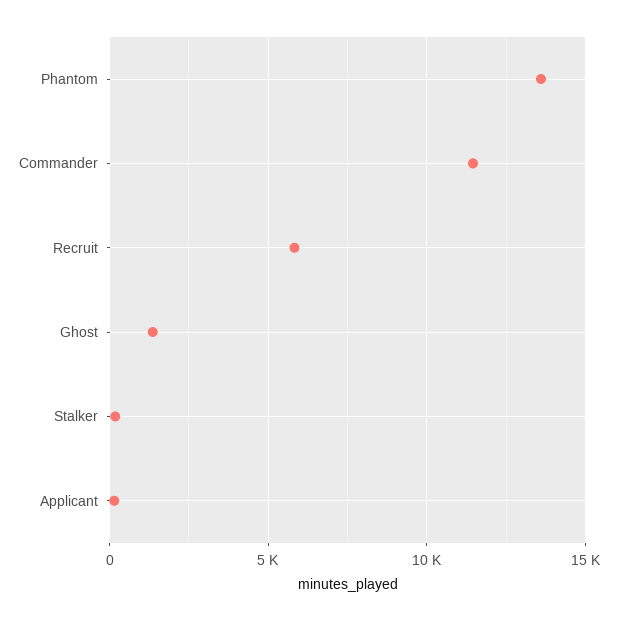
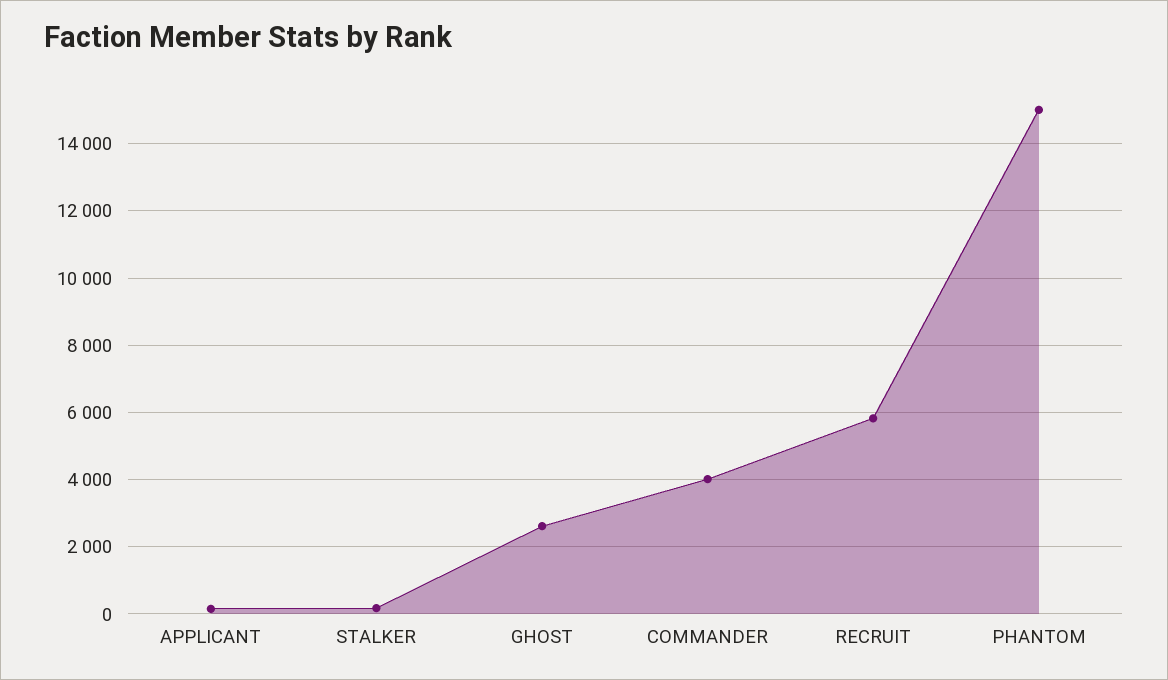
Phantom: 13500 -> 15000
Commander: 11500 -> 4000
Ghost: 1500 -> 2600

